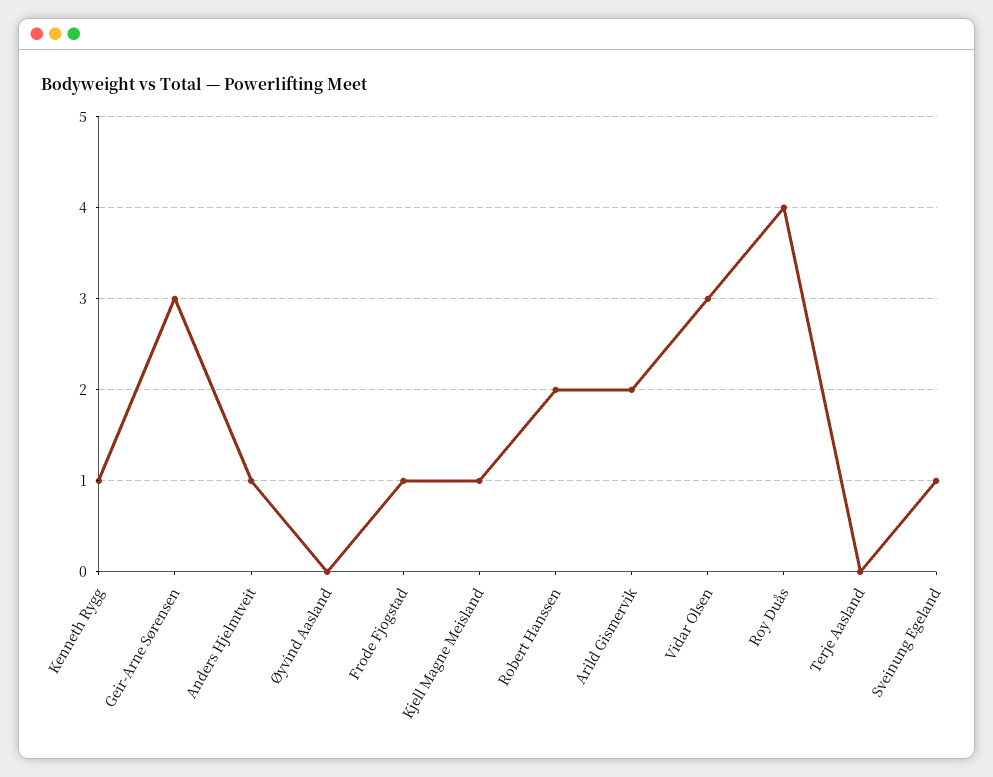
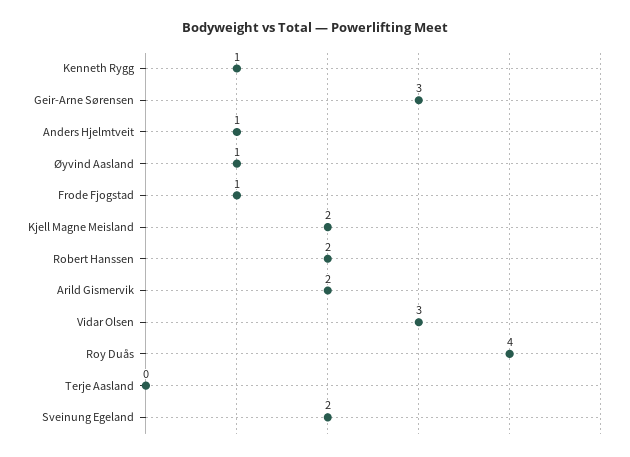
Øyvind Aasland: 0 -> 1
Kjell Magne Meisland: 1 -> 2
Sveinung Egeland: 1 -> 2

